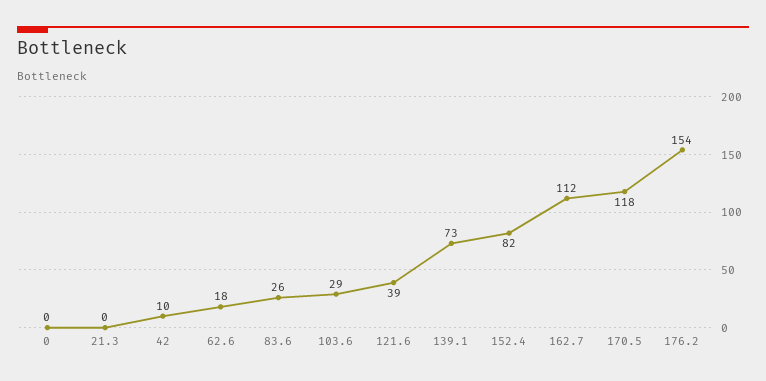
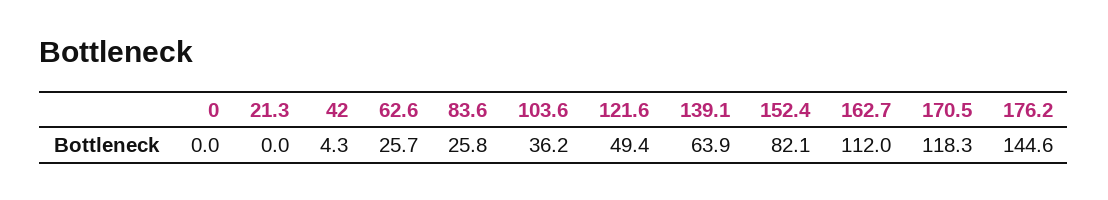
42: 10 -> 4.3
62.6: 18 -> 25.7
103.6: 29 -> 36.2
121.6: 39 -> 49.4
139.1: 73 -> 63.9
176.2: 154 -> 144.6

